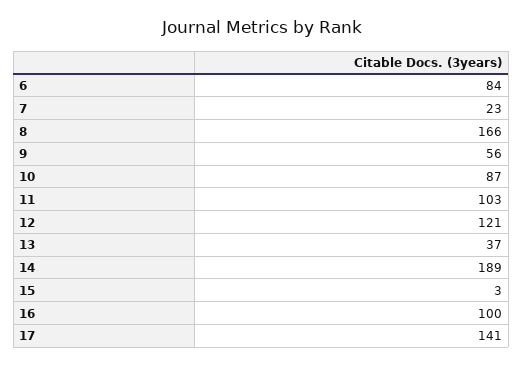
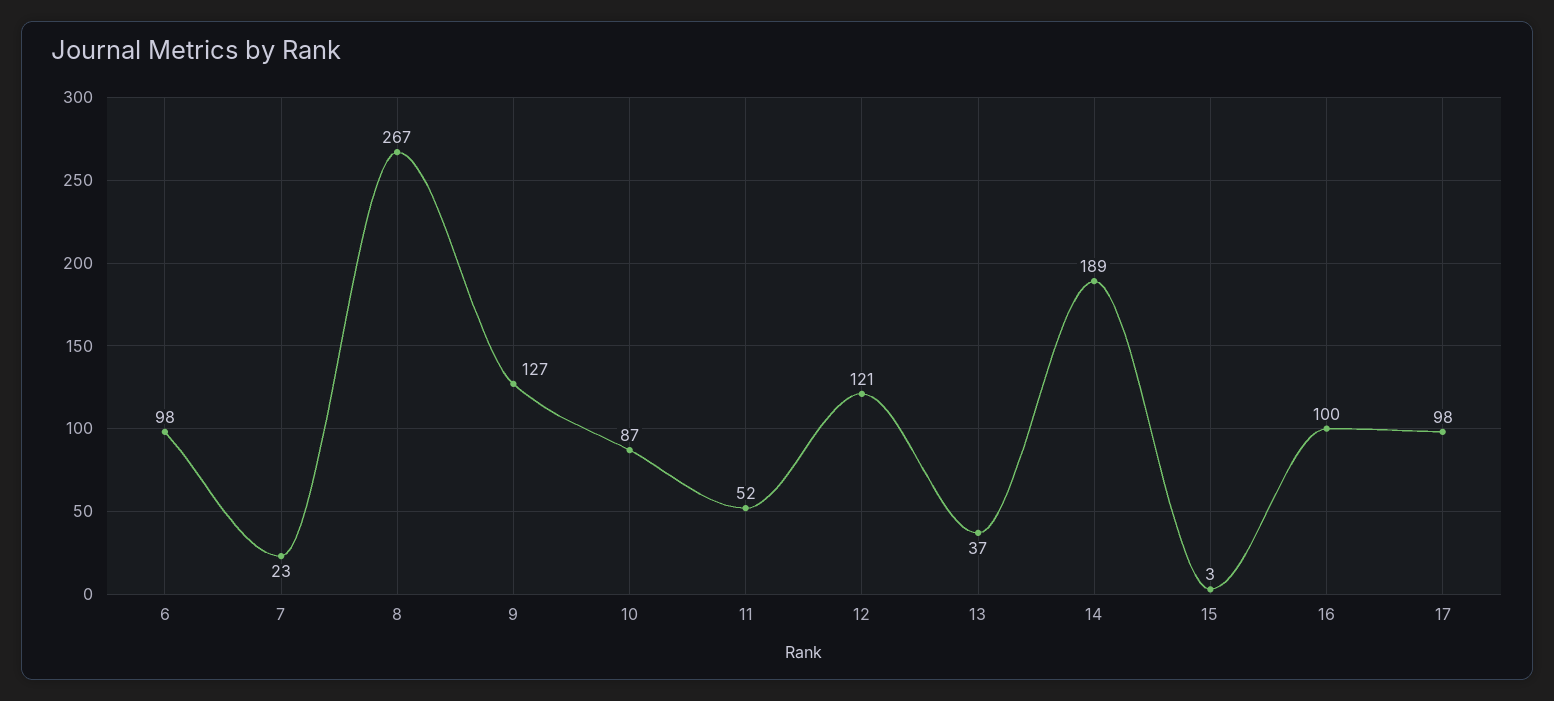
6: 84 -> 98
8: 166 -> 267
9: 56 -> 127
11: 103 -> 52
17: 141 -> 98

